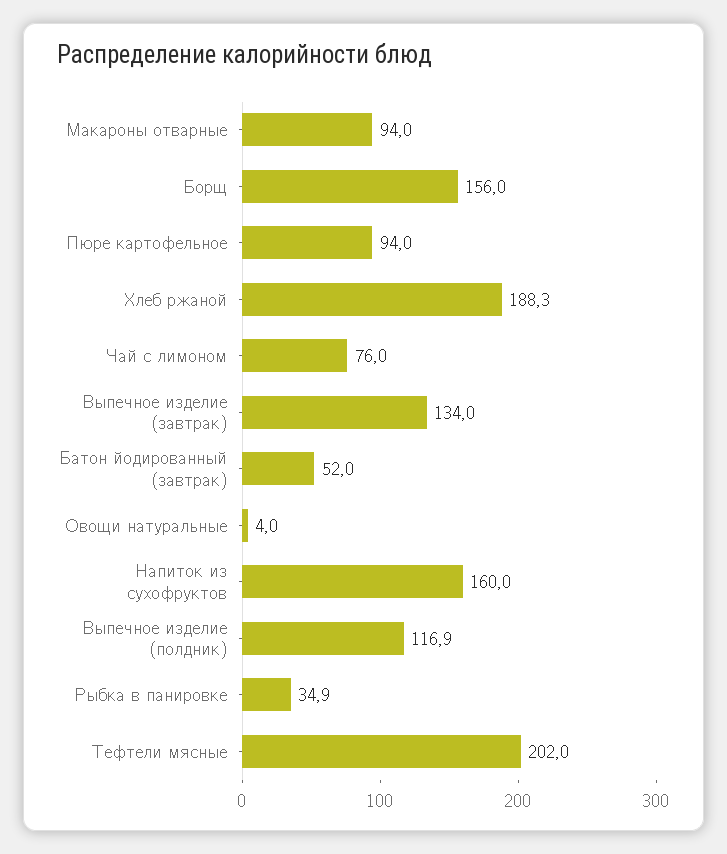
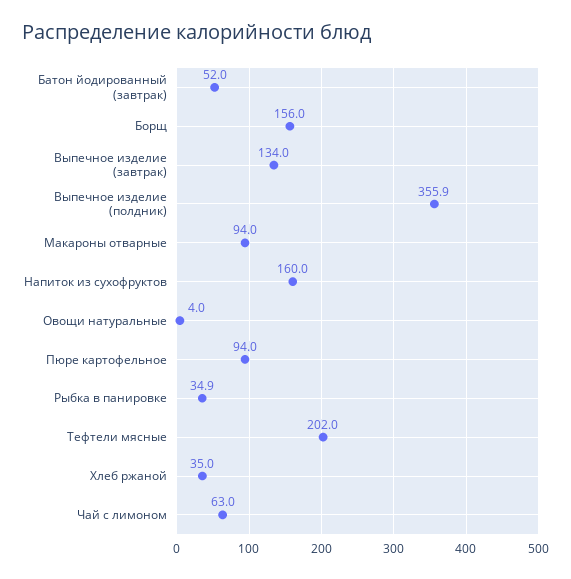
Хлеб ржаной: 188.3 -> 35
Чай с лимоном: 76 -> 63
Выпечное изделие (полдник): 116.9 -> 355.9

